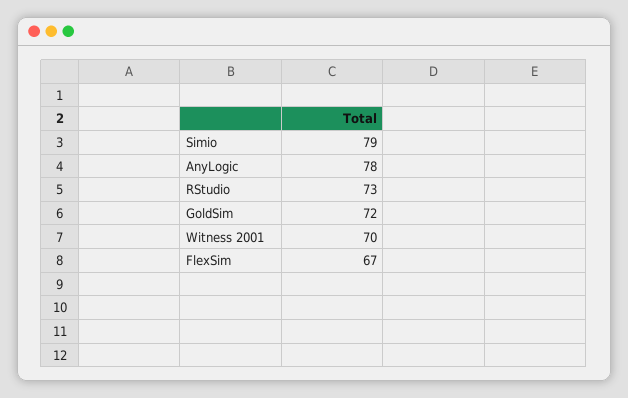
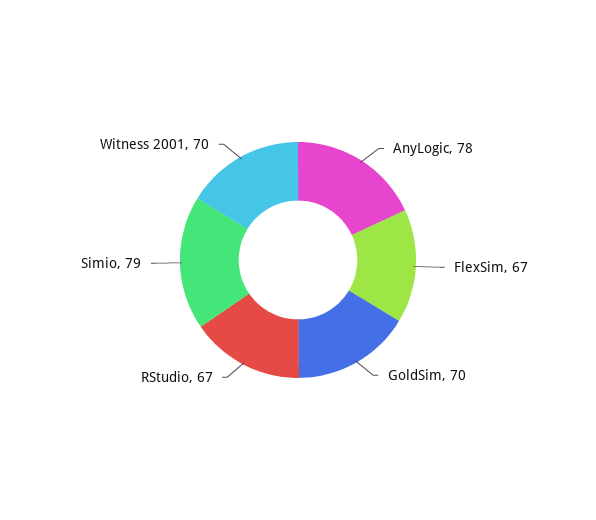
RStudio: 73 -> 67
GoldSim: 72 -> 70

